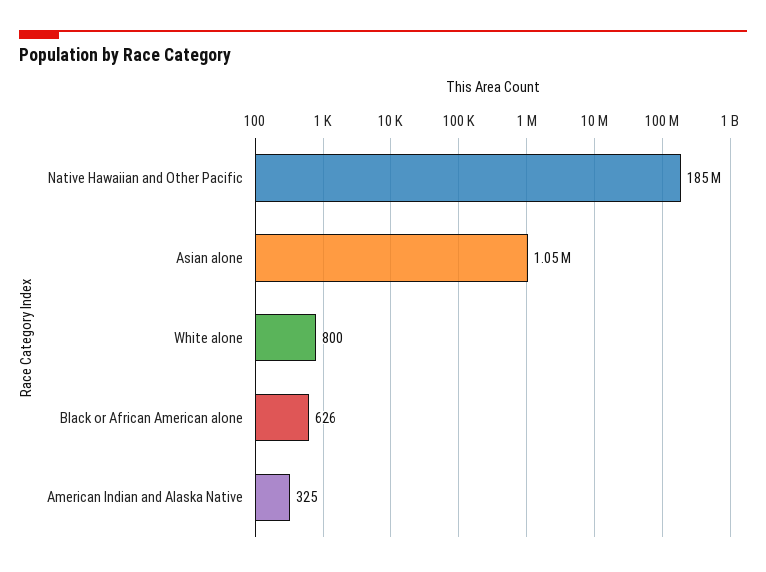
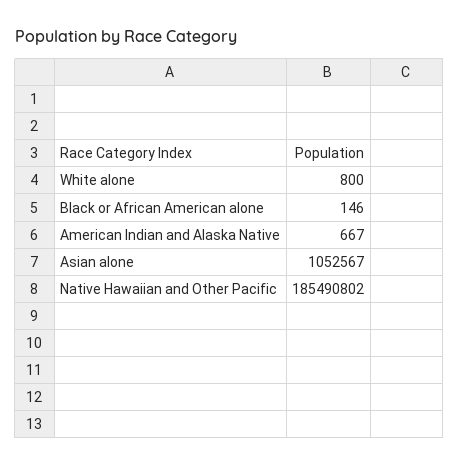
Black or African American alone: 626 -> 146
American Indian and Alaska Native: 325 -> 667

